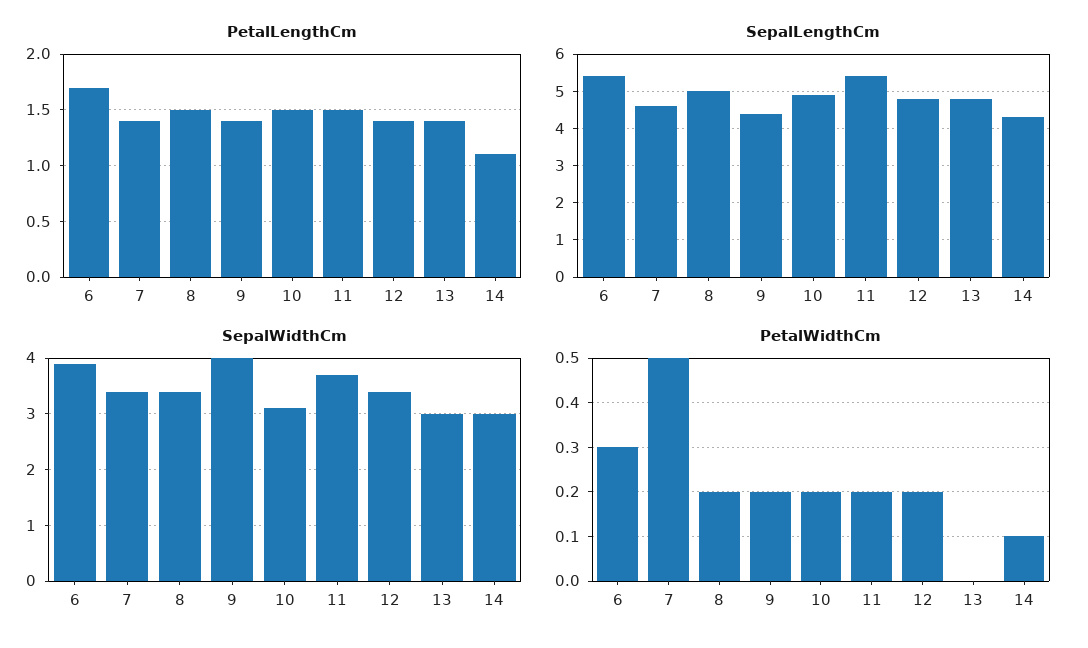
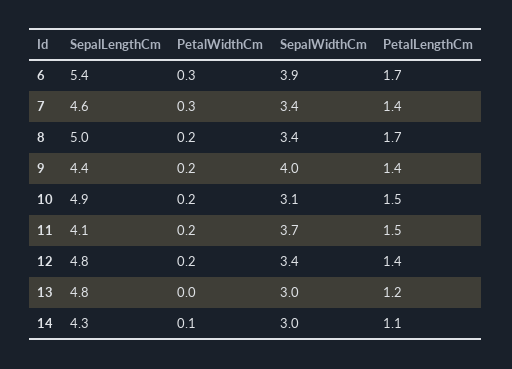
PetalLengthCm, 8: 1.5 -> 1.7
PetalLengthCm, 13: 1.4 -> 1.2
SepalLengthCm, 11: 5.5 -> 4.1
PetalWidthCm, 7: 0.5 -> 0.3

